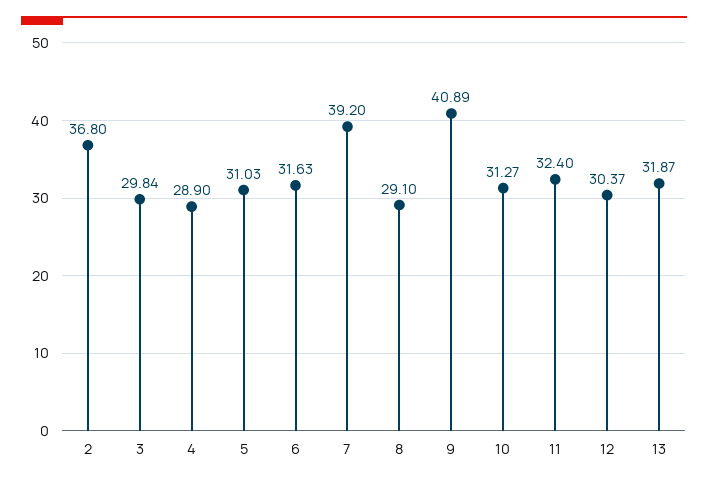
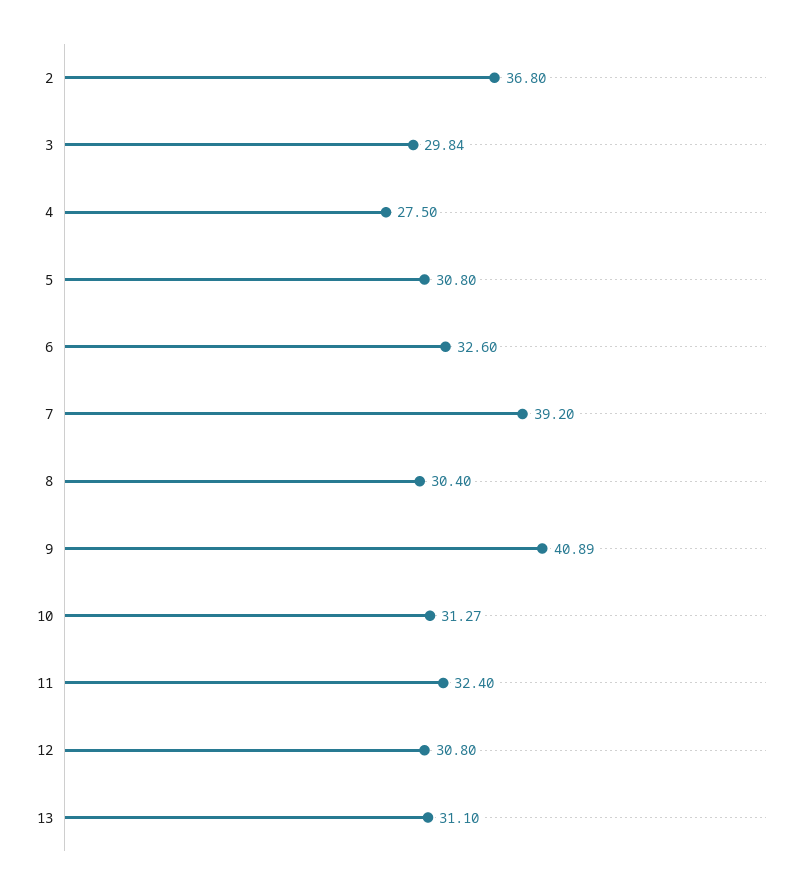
4: 28.9 -> 27.5
5: 31.03 -> 30.8
6: 31.63 -> 32.6
8: 29.1 -> 30.4
12: 30.37 -> 30.8
13: 31.87 -> 31.1

